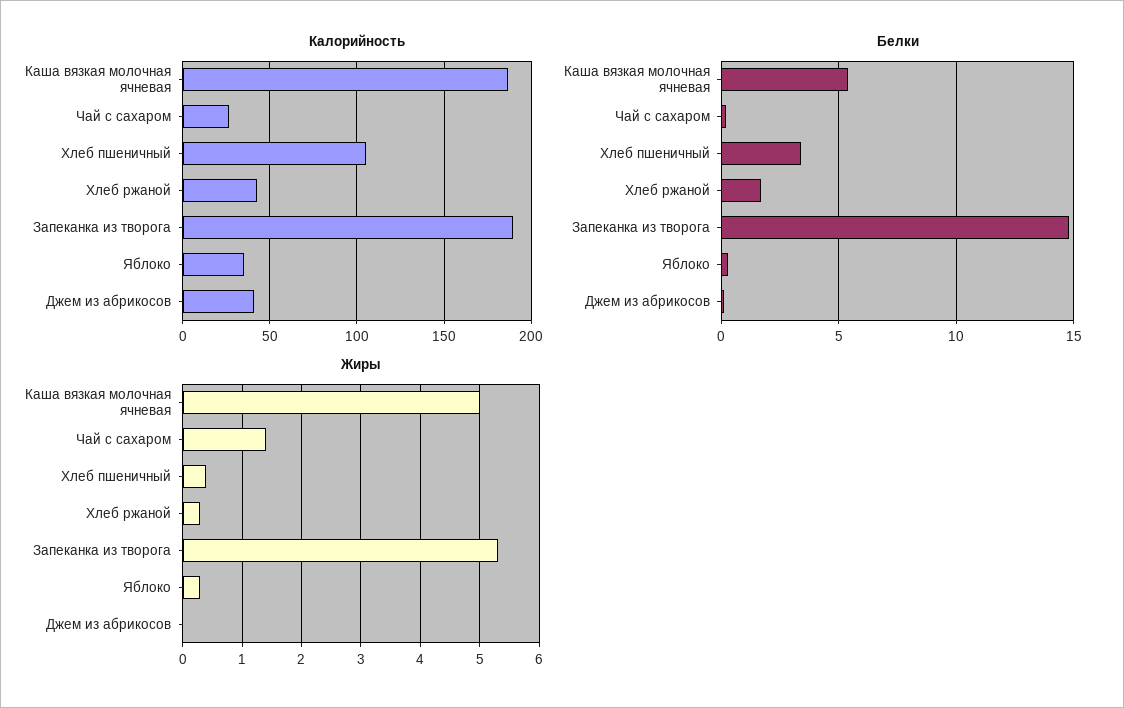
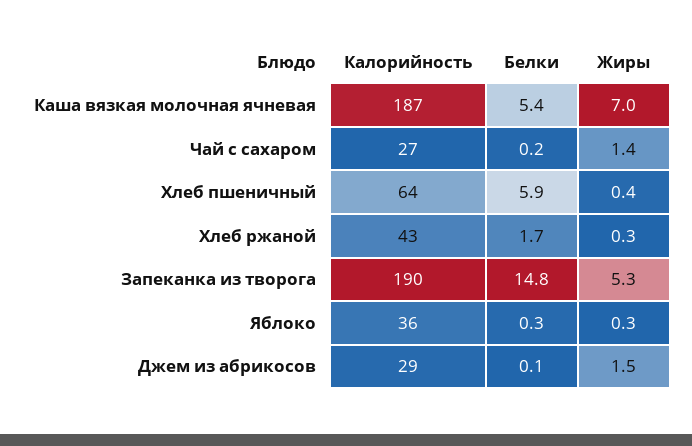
Калорийность, Хлеб пшеничный: 105 -> 64
Калорийность, Джем из абрикосов: 40 -> 29
Белки, Хлеб пшеничный: 3.5 -> 5.9
Жиры, Каша вязкая молочная ячневая: 5 -> 7
Жиры, Джем из абрикосов: 0 -> 1.5

